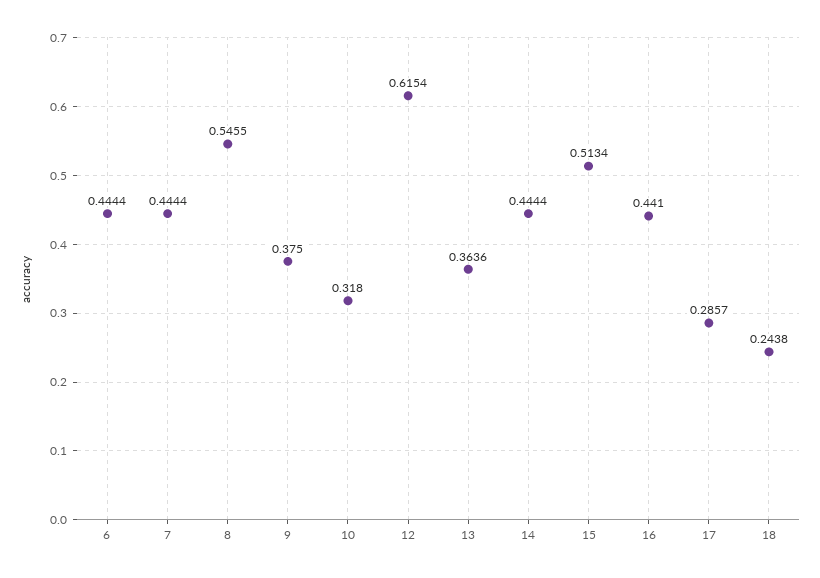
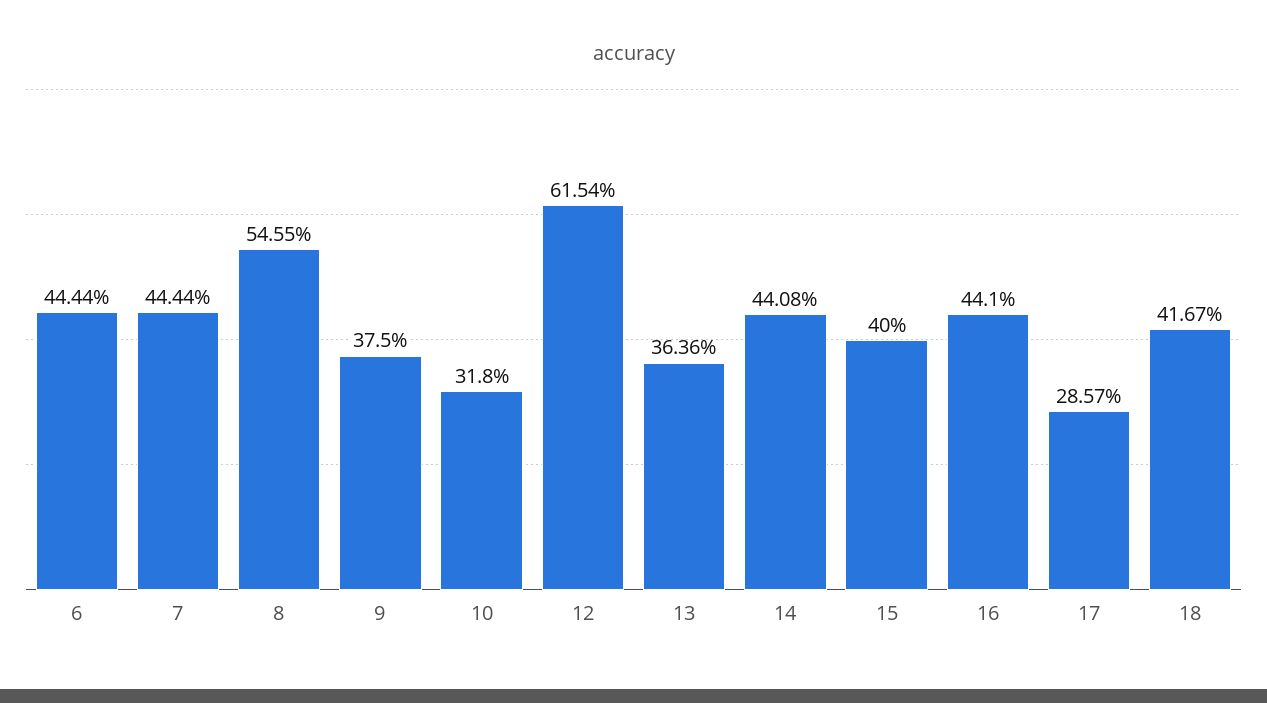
14: 0.4444 -> 0.4408
15: 0.5134 -> 0.4
18: 0.2438 -> 0.4167

